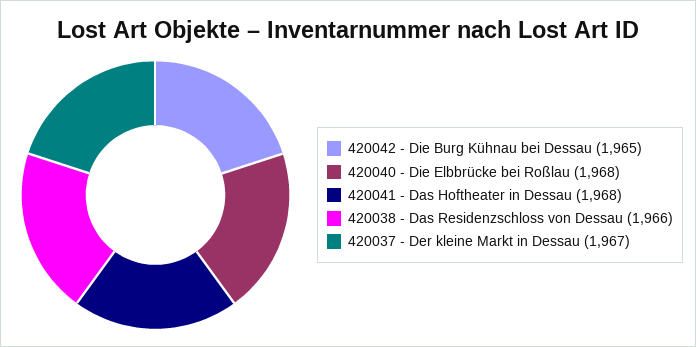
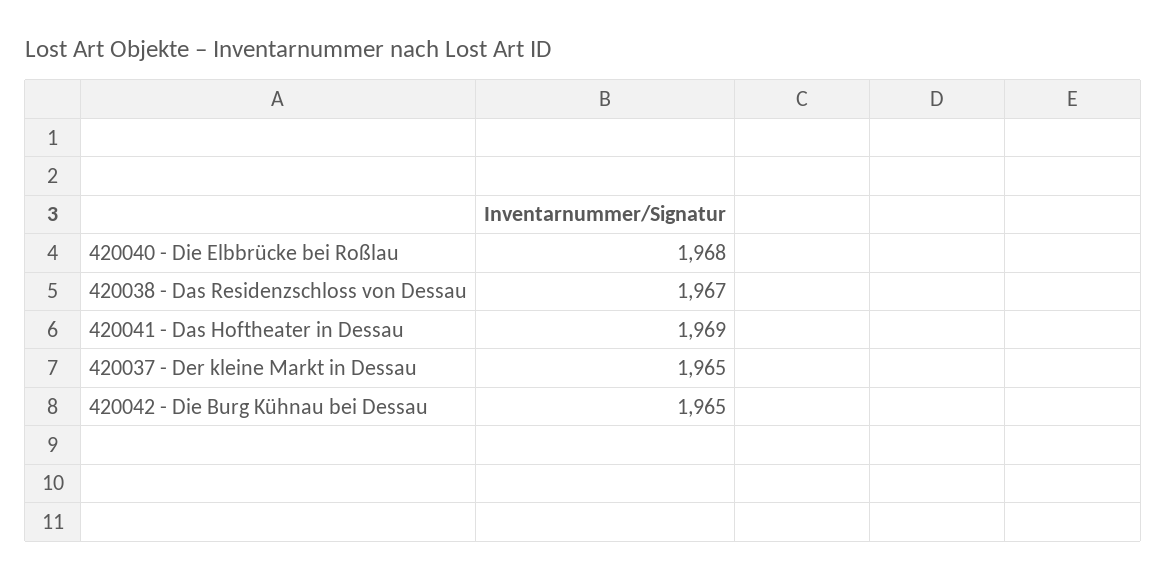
420041 - Das Hoftheater in Dessau: 1968 -> 1969
420038 - Das Residenzschloss von Dessau: 1966 -> 1967
420037 - Der kleine Markt in Dessau: 1967 -> 1965

